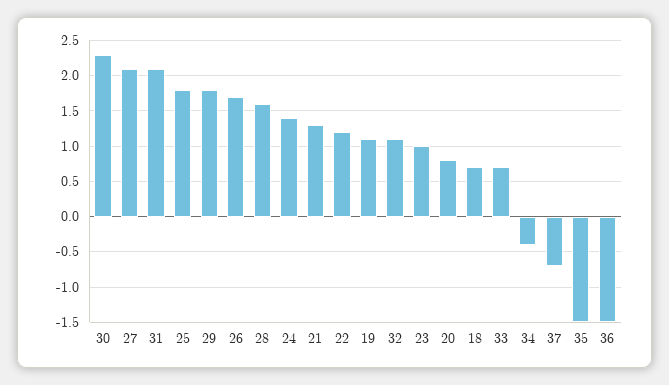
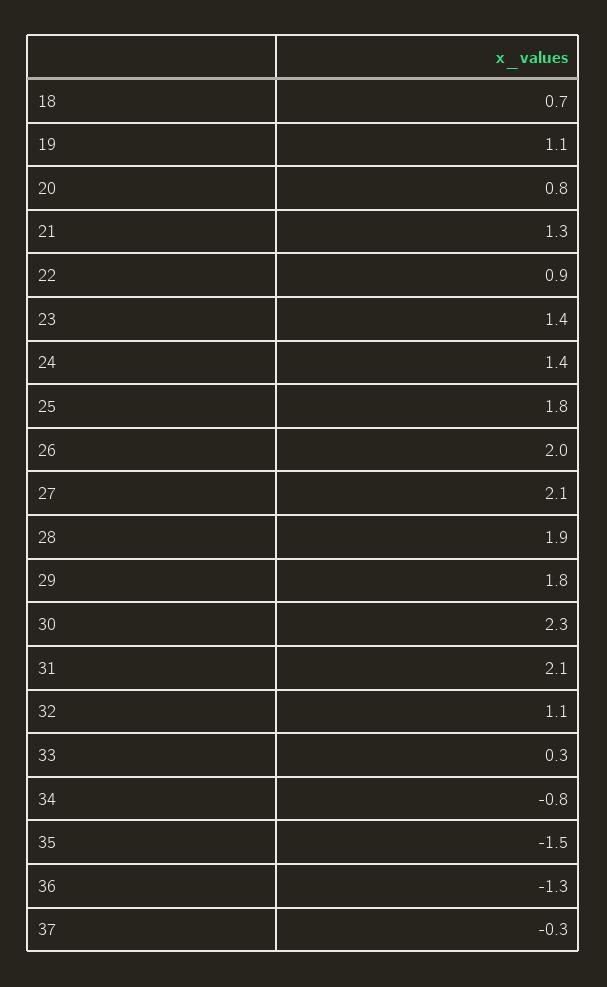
26: 1.7 -> 2
28: 1.6 -> 1.9
22: 1.2 -> 0.9
23: 1 -> 1.4
33: 0.7 -> 0.3
34: -0.4 -> -0.8
37: -0.7 -> -0.3
36: -1.5 -> -1.3

